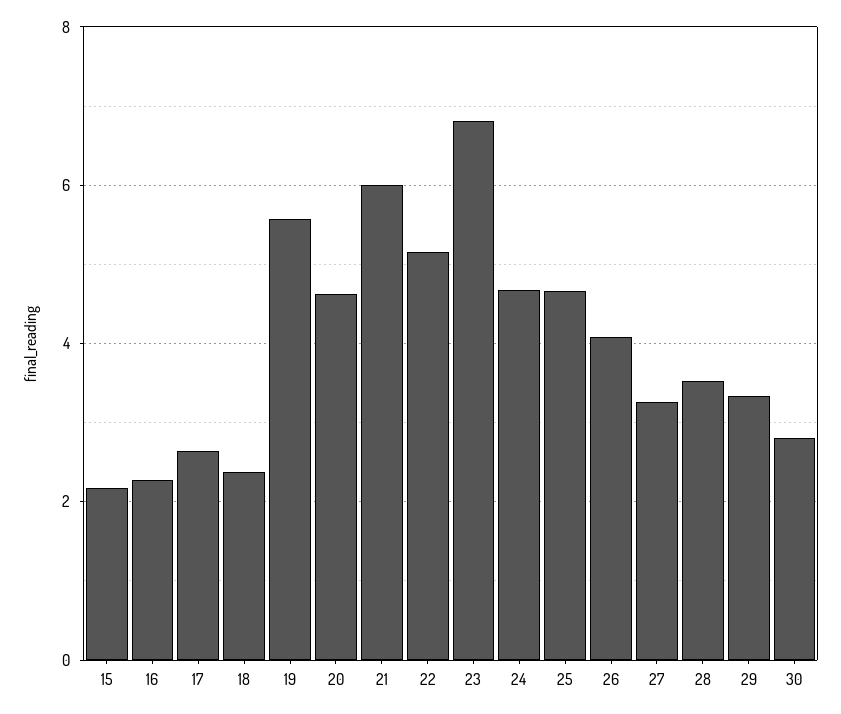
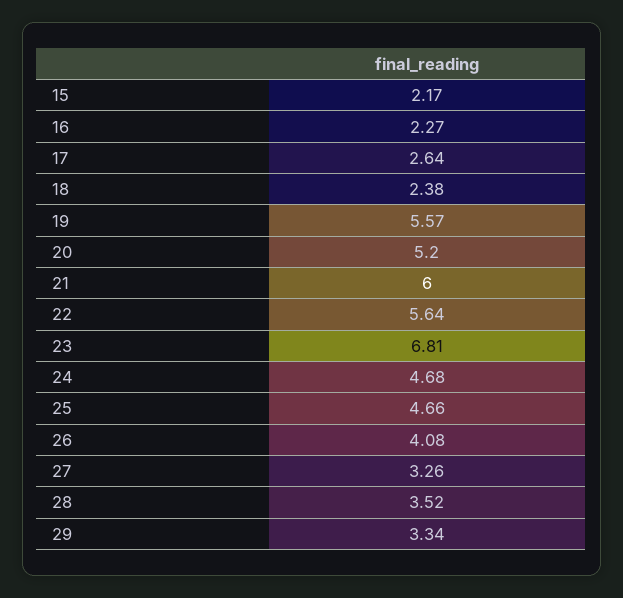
20: 4.6 -> 5.2
22: 5.2 -> 5.64
30: 2.8 -> none

